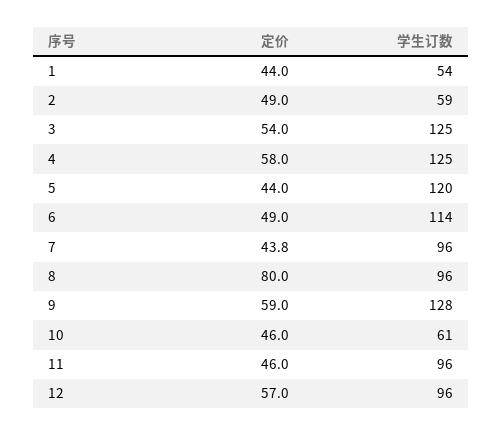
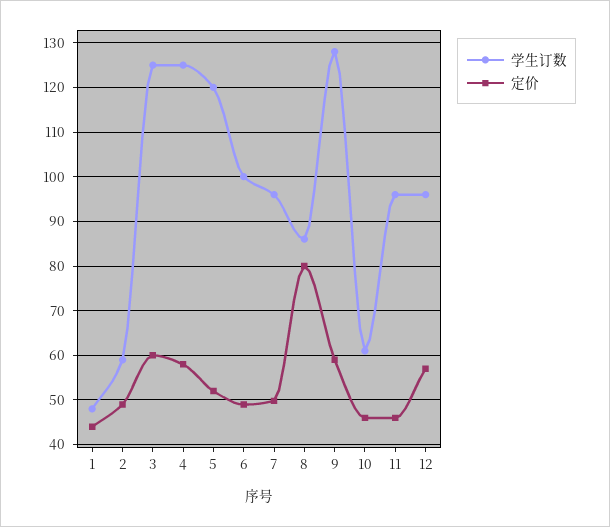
学生订数, 1: 54 -> 48
定价, 3: 54 -> 60
定价, 5: 44 -> 52
学生订数, 6: 114 -> 100
定价, 7: 43.8 -> 50
学生订数, 8: 96 -> 86

